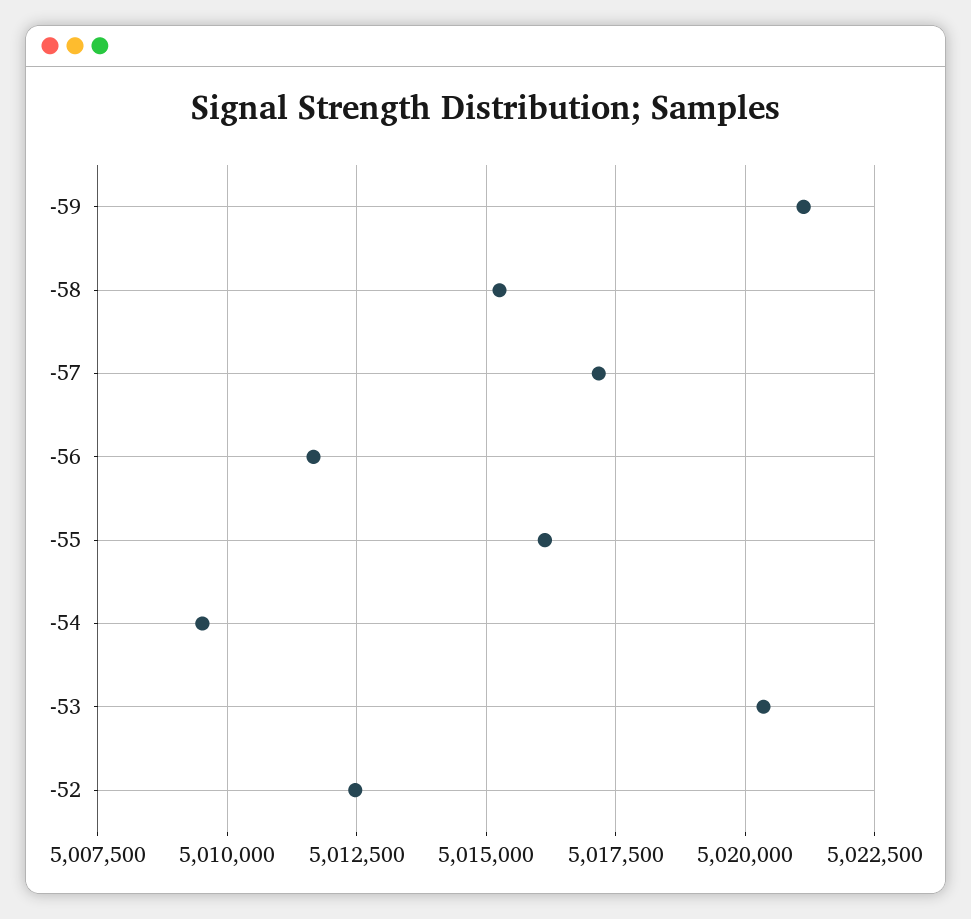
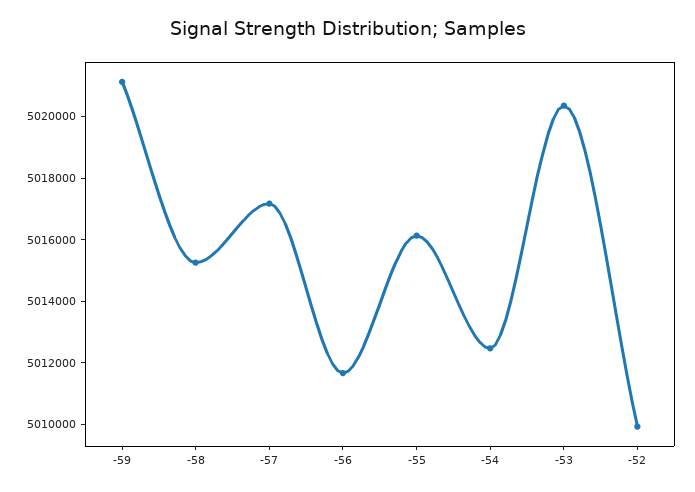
-54: 5009500 -> 5012500
-52: 5012500 -> 5010000

